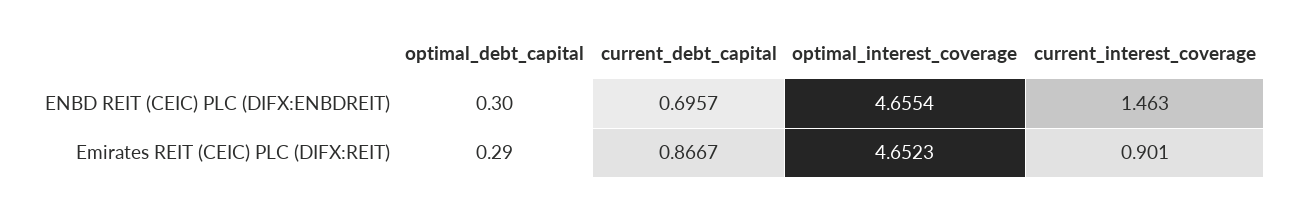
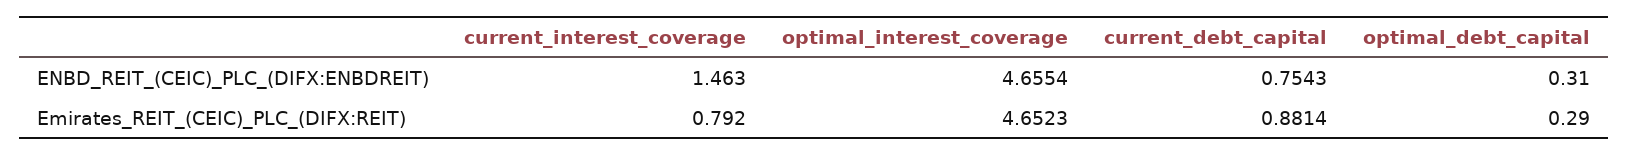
optimal_debt_capital, ENBD REIT (CEIC) PLC (DIFX:ENBDREIT): 0.3 -> 0.31
current_debt_capital, ENBD REIT (CEIC) PLC (DIFX:ENBDREIT): 0.6957 -> 0.7543
current_debt_capital, Emirates REIT (CEIC) PLC (DIFX:REIT): 0.8667 -> 0.8814
current_interest_coverage, Emirates REIT (CEIC) PLC (DIFX:REIT): 0.901 -> 0.792

